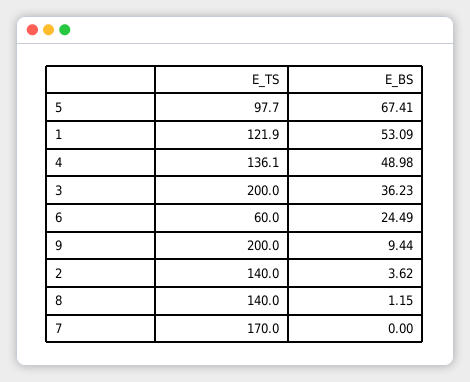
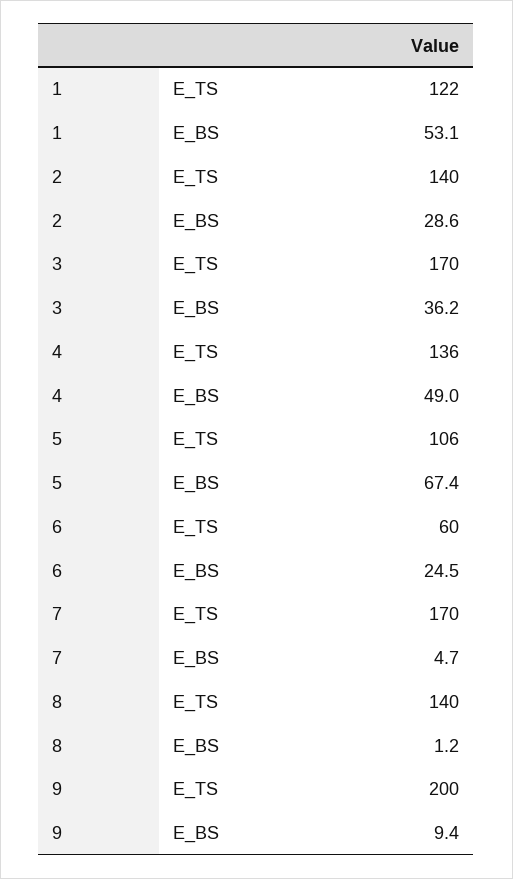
E_TS, 5: 97.7 -> 106
E_TS, 3: 200 -> 170
E_BS, 2: 3.62 -> 28.6
E_BS, 7: 0 -> 4.7

